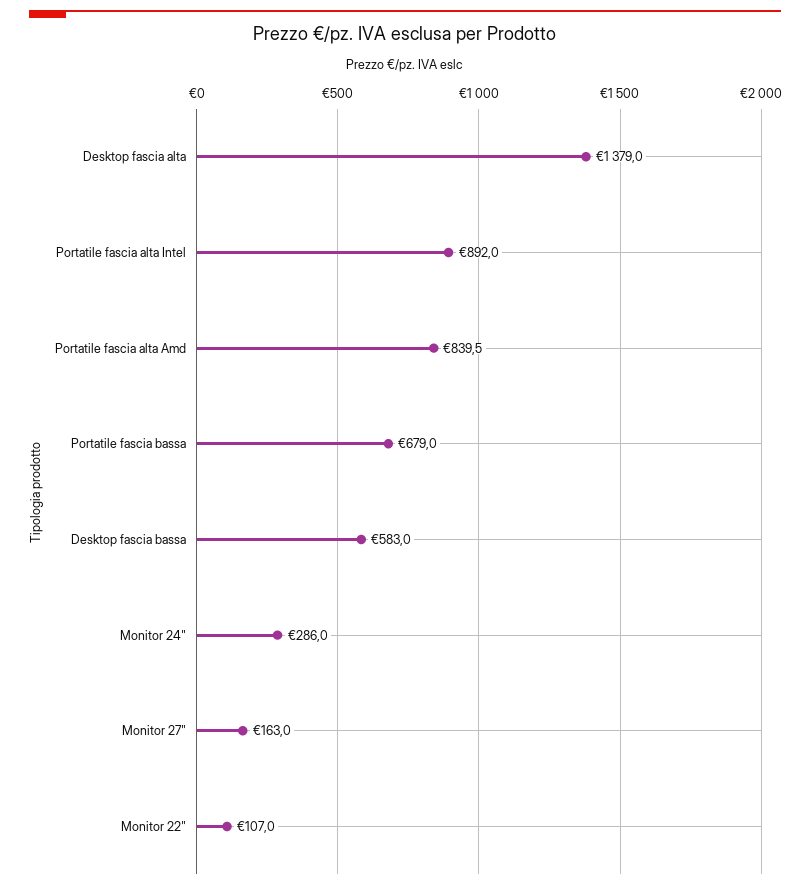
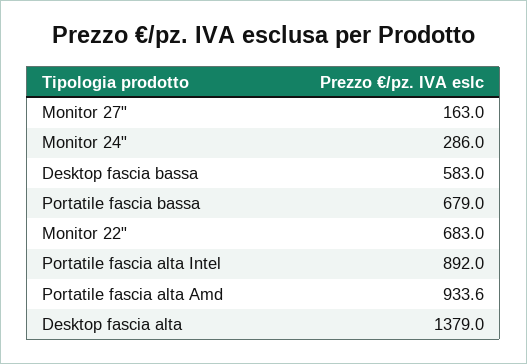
Portatile fascia alta Amd: 839.5 -> 933.6
Monitor 22": 107 -> 683

